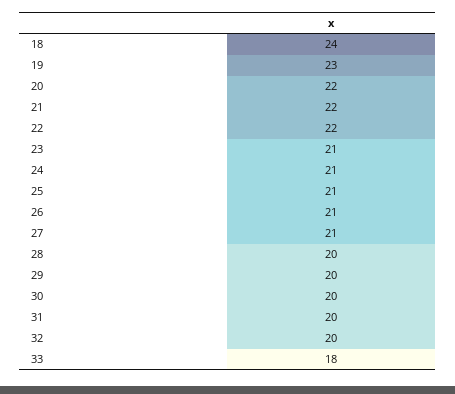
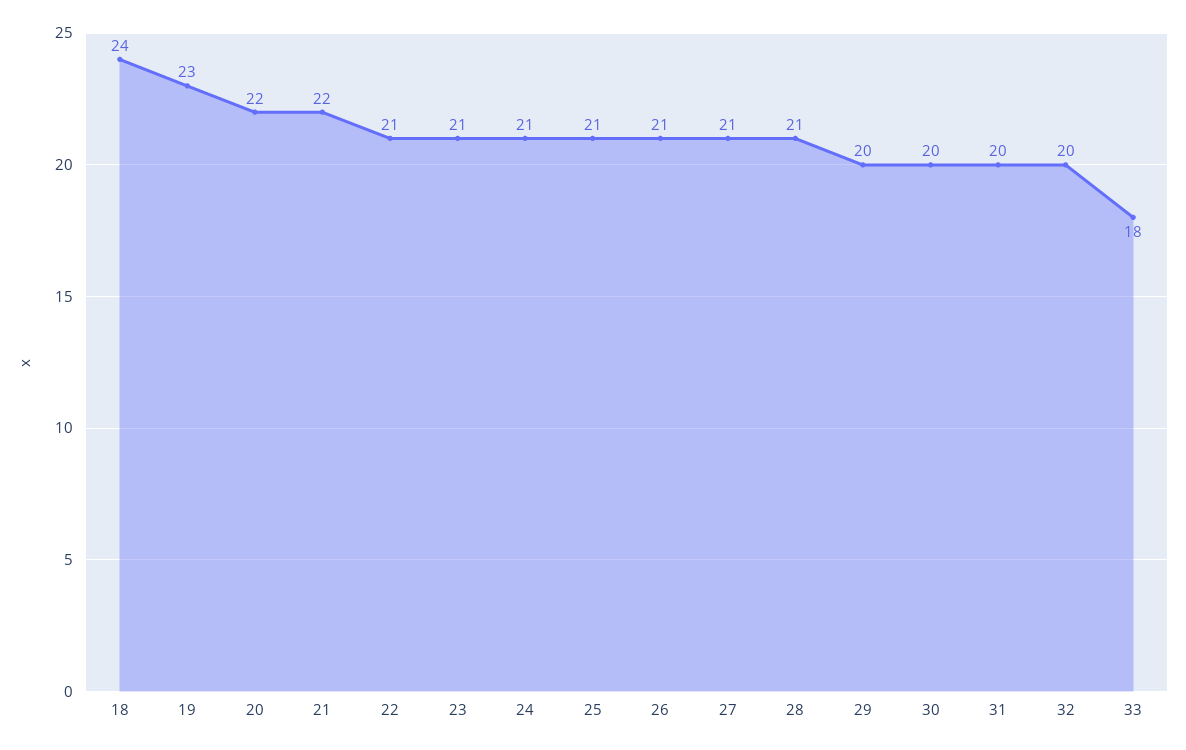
22: 22 -> 21
28: 20 -> 21

